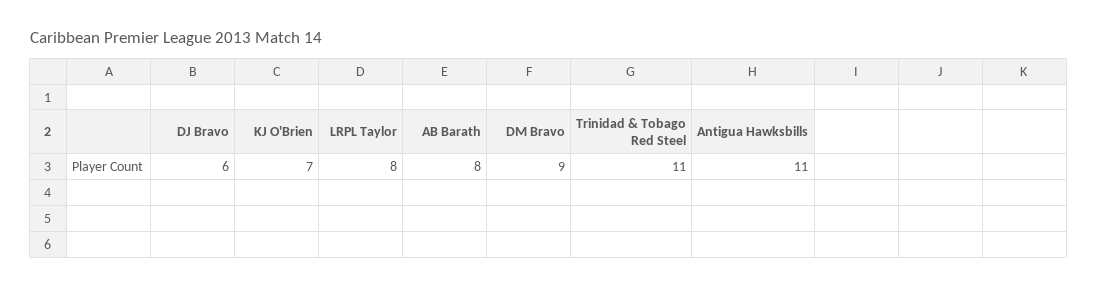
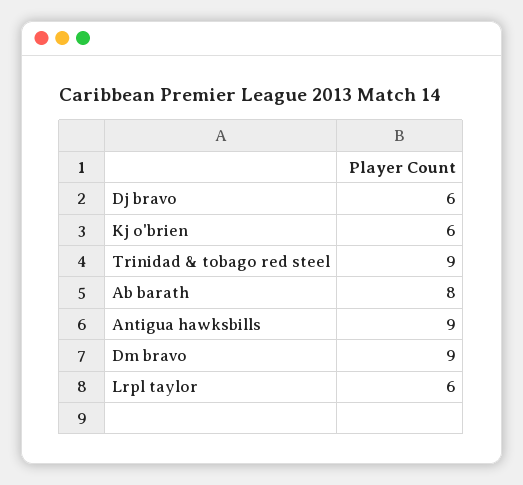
KJ O'Brien: 7 -> 6
LRPL Taylor: 8 -> 6
Trinidad & Tobago Red Steel: 11 -> 9
Antigua Hawksbills: 11 -> 9

